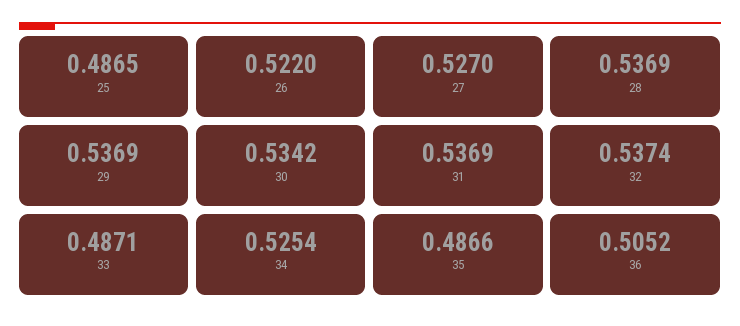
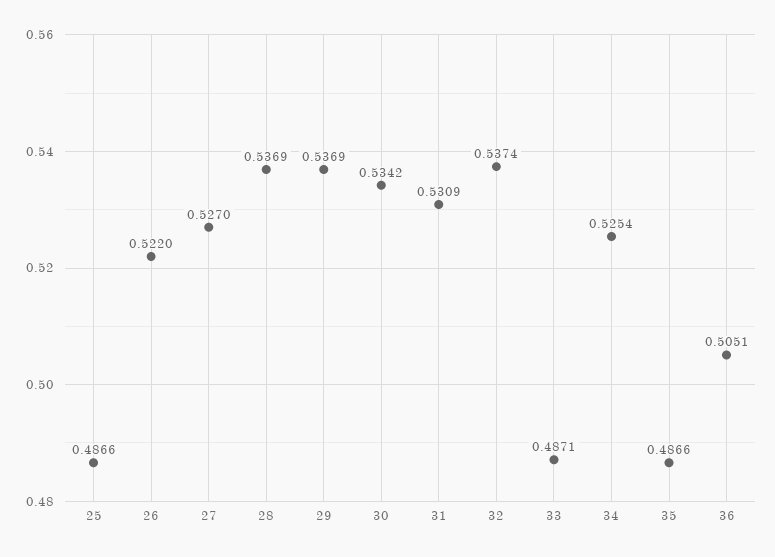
25: 0.4865 -> 0.4866
31: 0.5369 -> 0.5309
36: 0.5052 -> 0.5051

